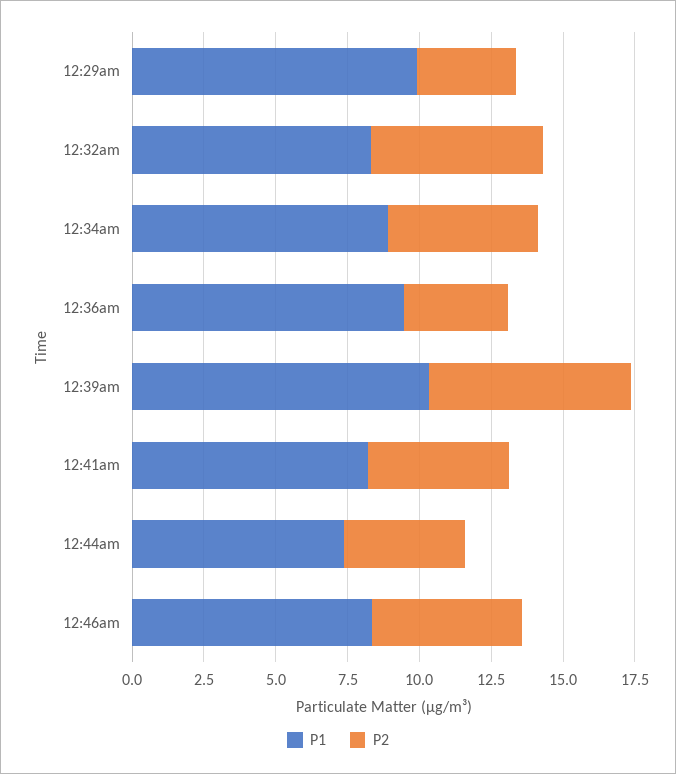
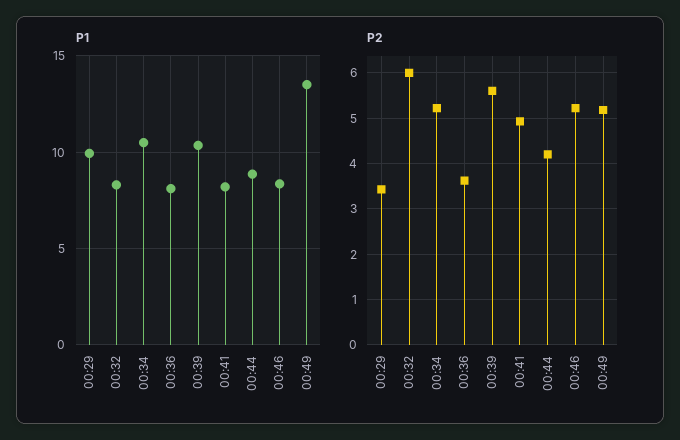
P1, 12:34am: 9 -> 10.5
P1, 12:36am: 9.5 -> 8
P2, 12:39am: 7 -> 5.6
P1, 12:44am: 7.5 -> 9
P1, 00:49: none -> 13.5
P2, 00:49: none -> 5.2

